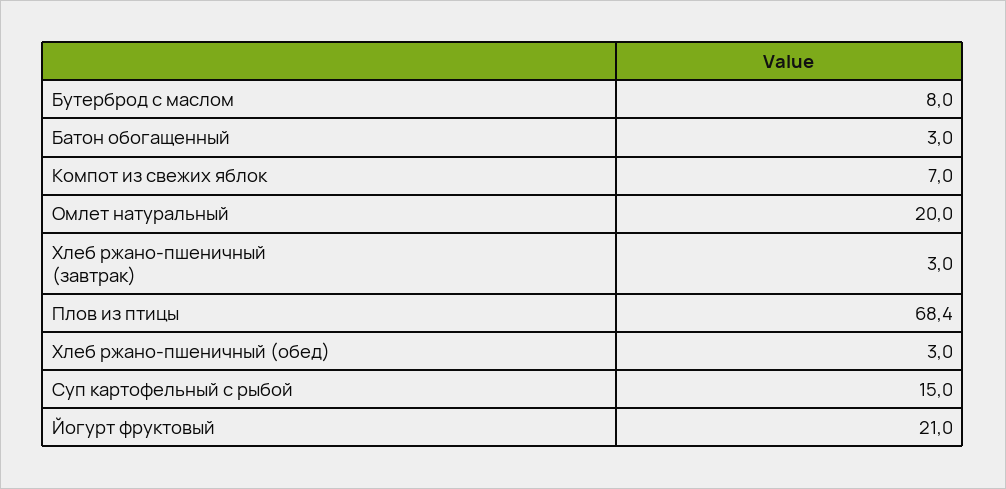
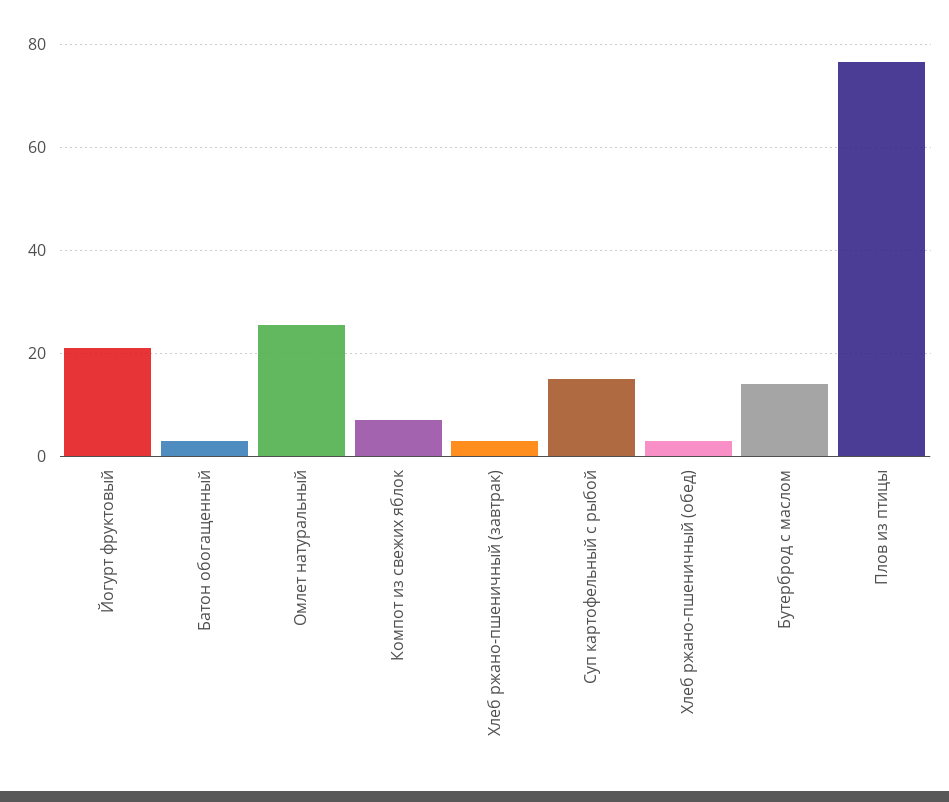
Бутерброд с маслом: 8 -> 14
Омлет натуральный: 20 -> 26
Плов из птицы: 68.4 -> 76

